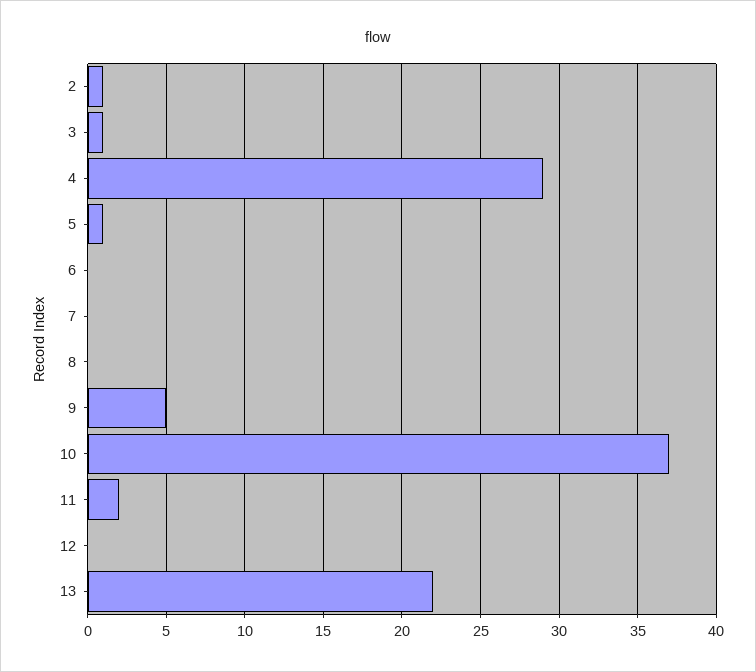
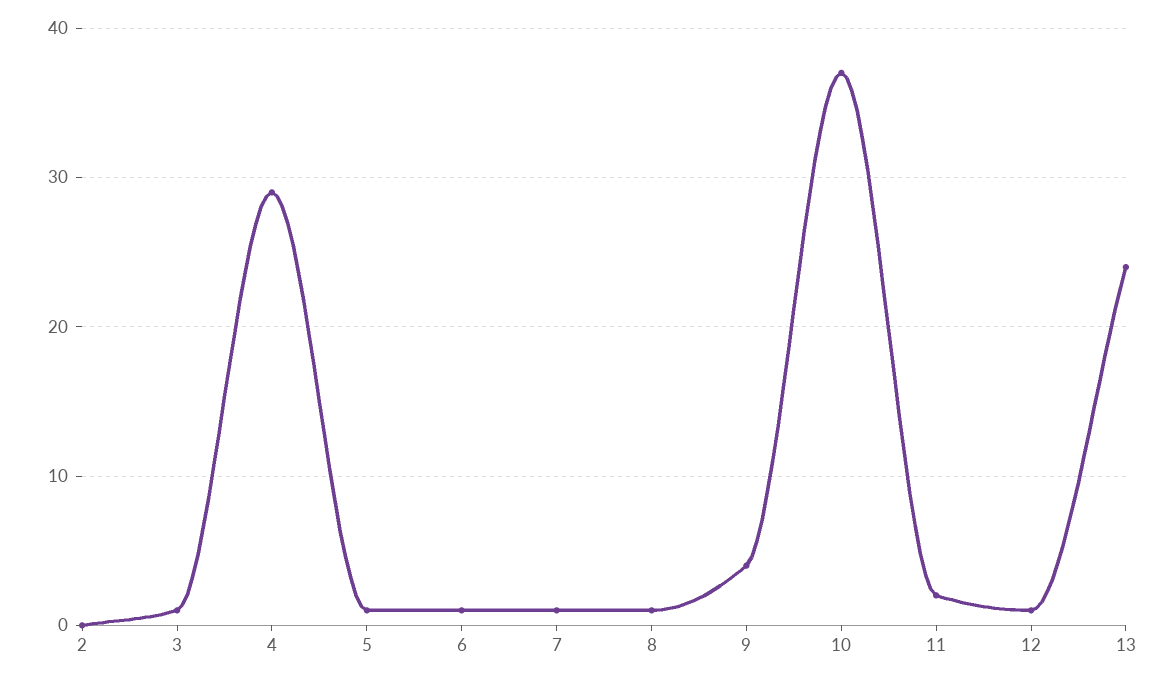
2: 1 -> 0
6: 0 -> 1
7: 0 -> 1
8: 0 -> 1
9: 5 -> 4
12: 0 -> 1
13: 22 -> 24

